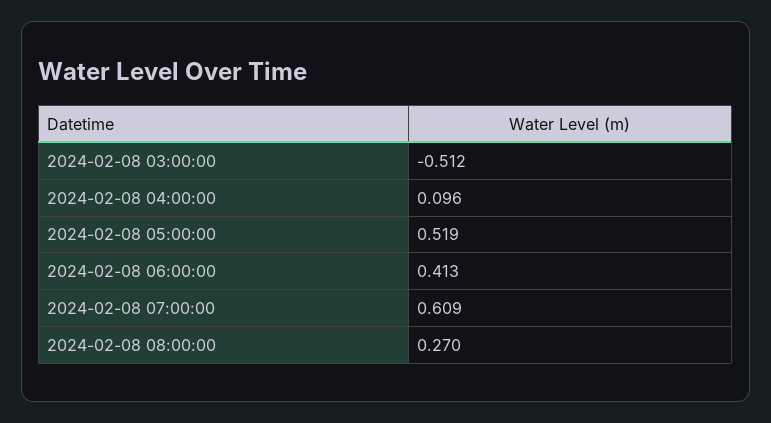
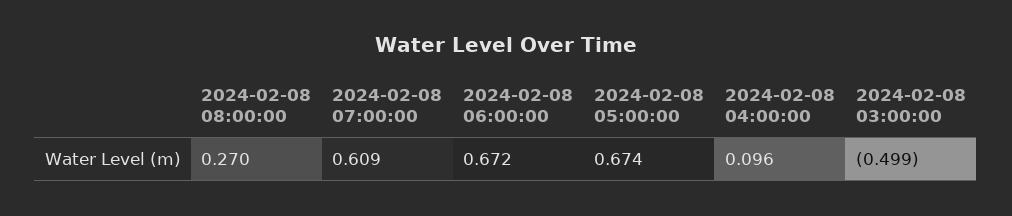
2024-02-08 03:00:00: -0.512 -> -0.499
2024-02-08 05:00:00: 0.519 -> 0.674
2024-02-08 06:00:00: 0.413 -> 0.672

